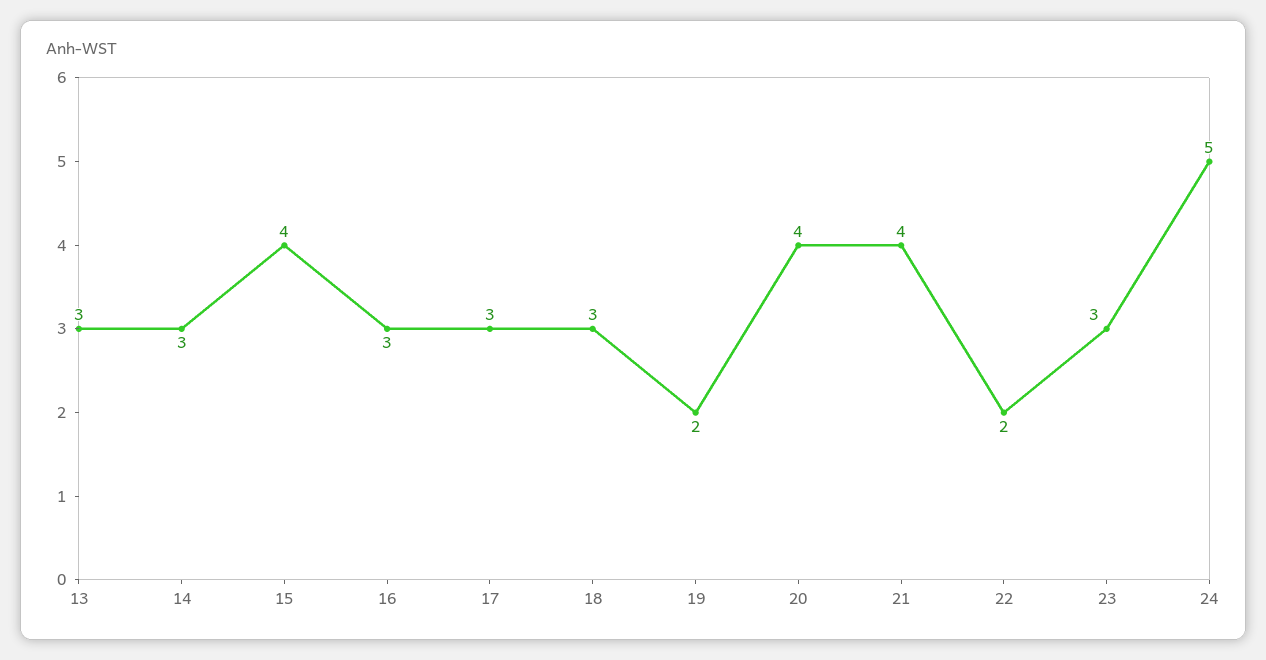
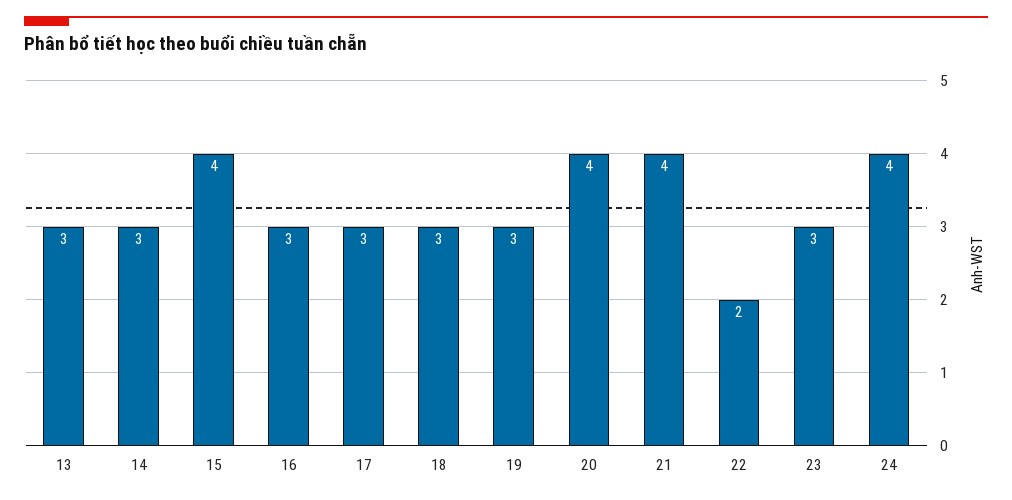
19: 2 -> 3
24: 5 -> 4

